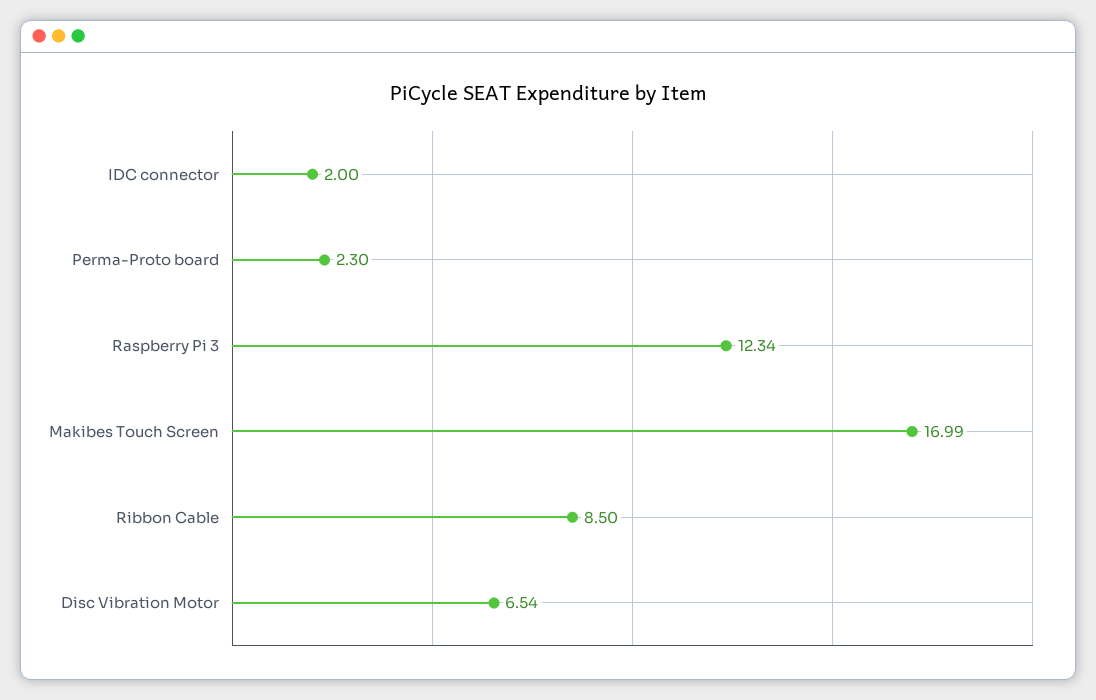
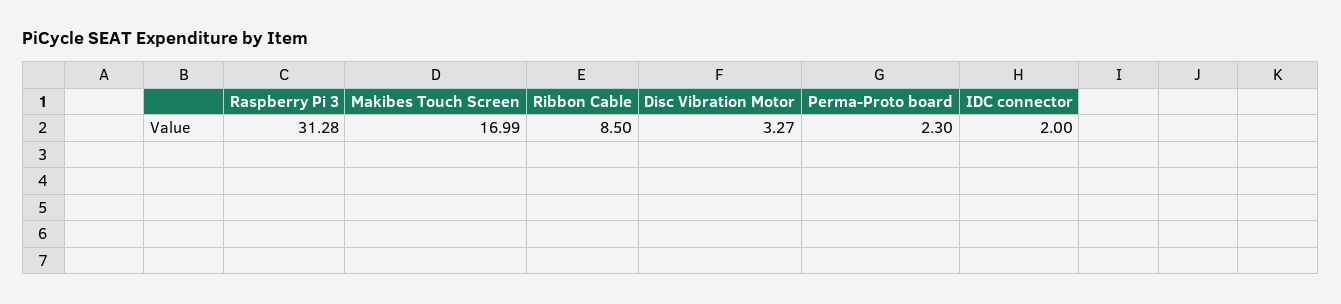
Raspberry Pi 3: 12.34 -> 31.28
Disc Vibration Motor: 6.54 -> 3.27

